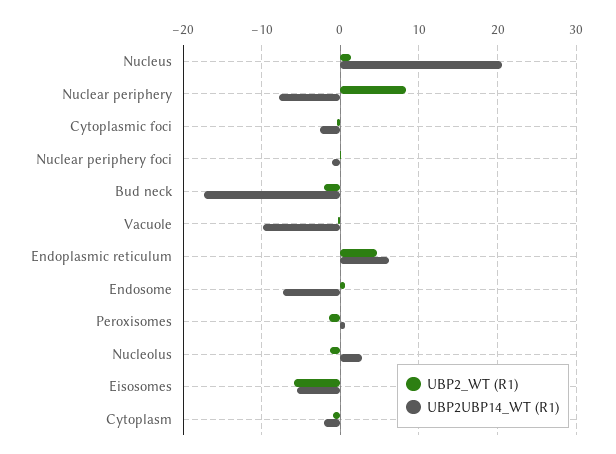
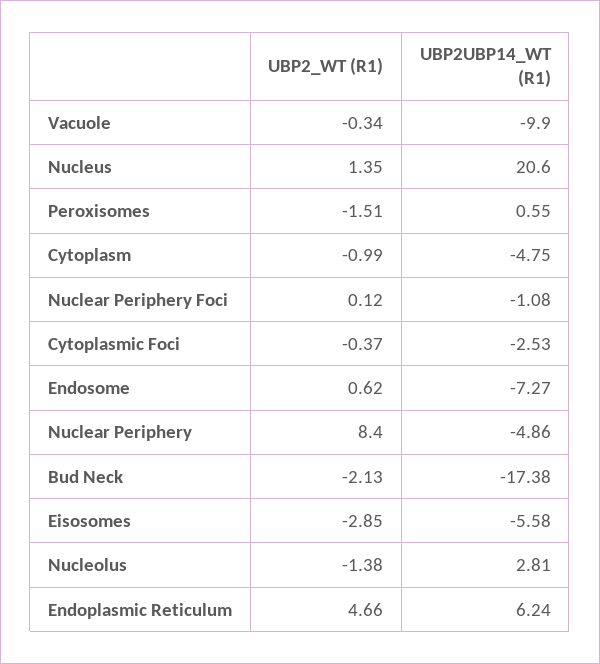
UBP2UBP14_WT (R1), Nuclear periphery: -8 -> -4.86
UBP2_WT (R1), Eisosomes: -6 -> -2.85
UBP2UBP14_WT (R1), Cytoplasm: -2 -> -4.75

